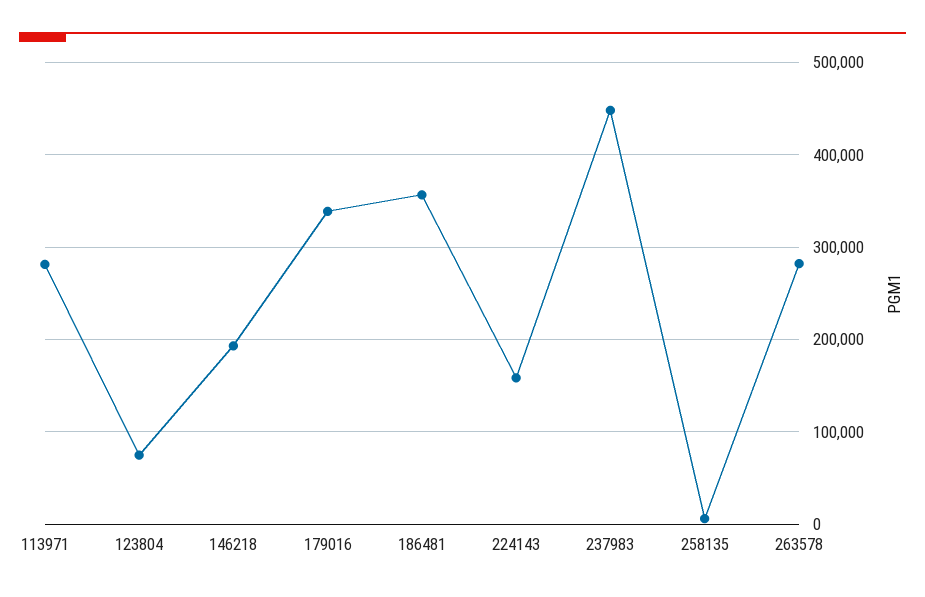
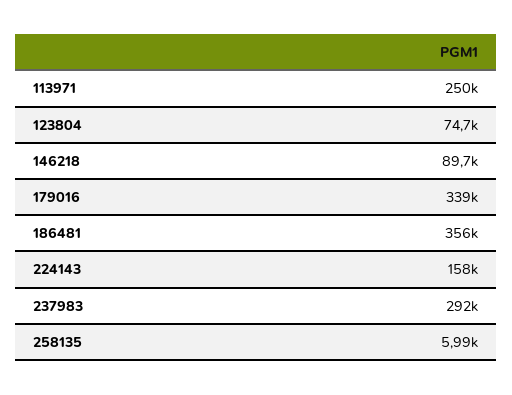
113971: 280000 -> 250000
146218: 190000 -> 89700
237983: 450000 -> 292000
263578: 280000 -> none

